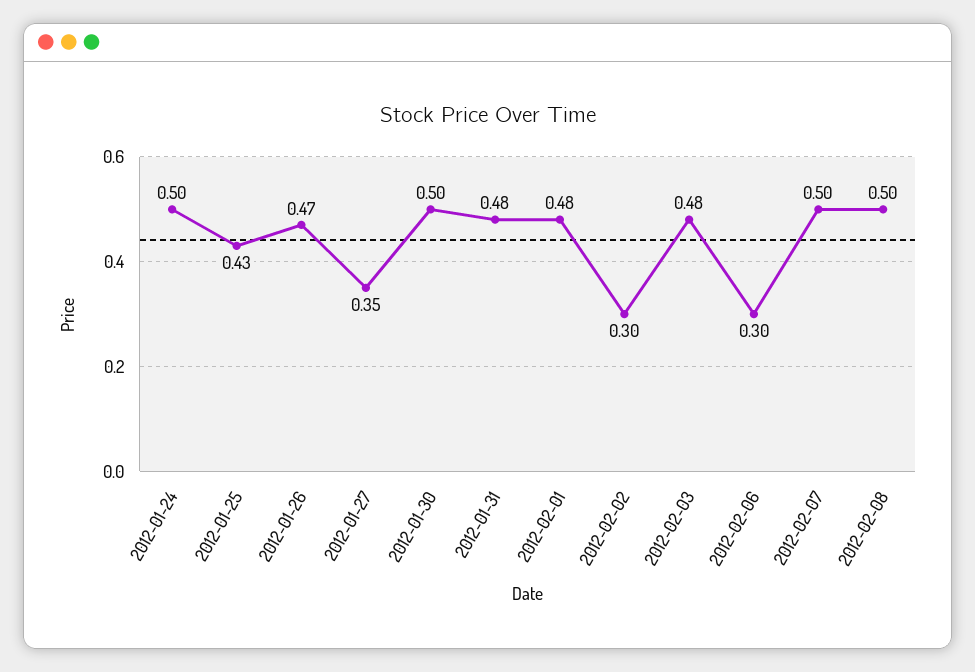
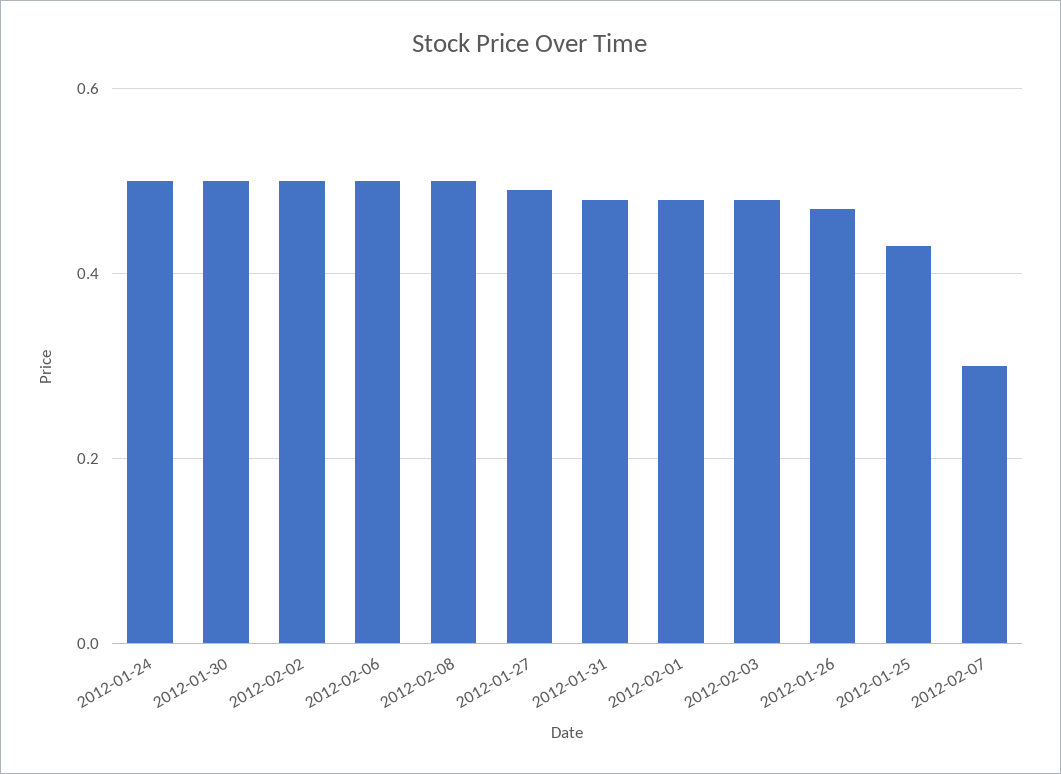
2012-01-27: 0.35 -> 0.5
2012-02-02: 0.3 -> 0.5
2012-02-06: 0.3 -> 0.5
2012-02-07: 0.5 -> 0.3

